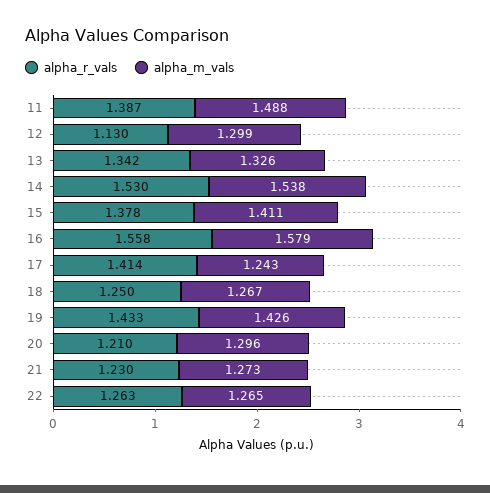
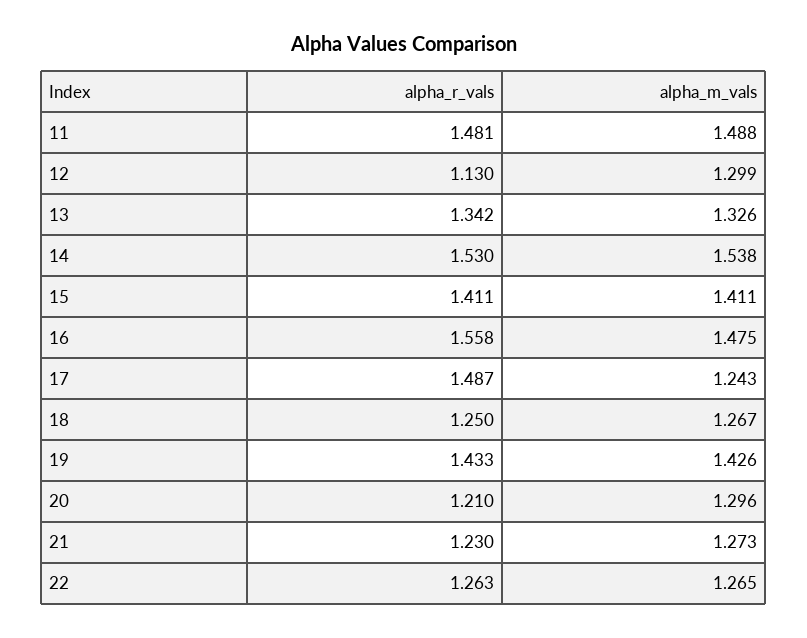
alpha_r_vals, 11: 1.387 -> 1.481
alpha_r_vals, 15: 1.378 -> 1.411
alpha_m_vals, 16: 1.579 -> 1.475
alpha_r_vals, 17: 1.414 -> 1.487

